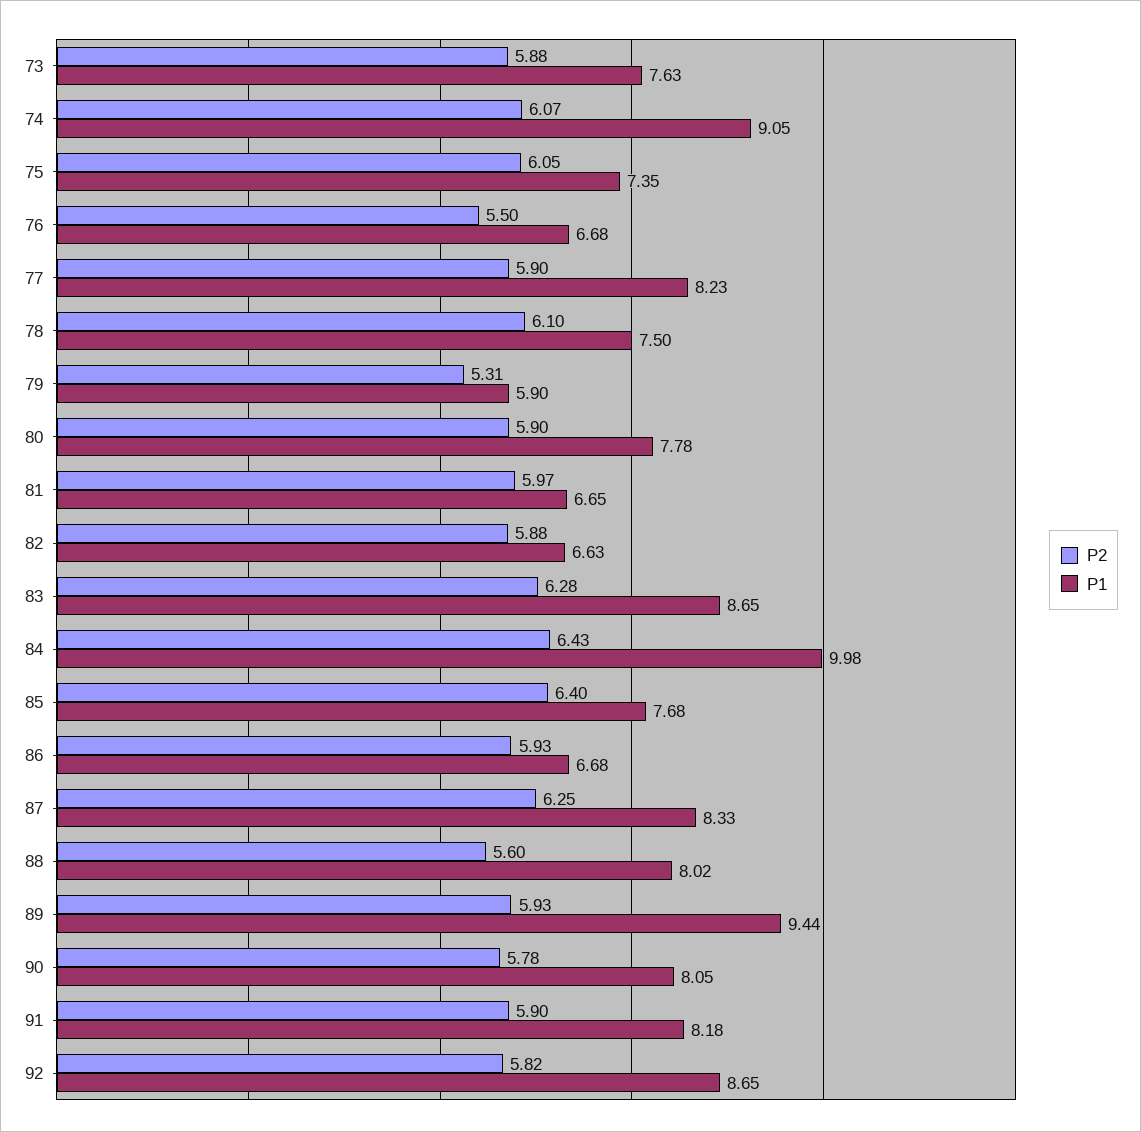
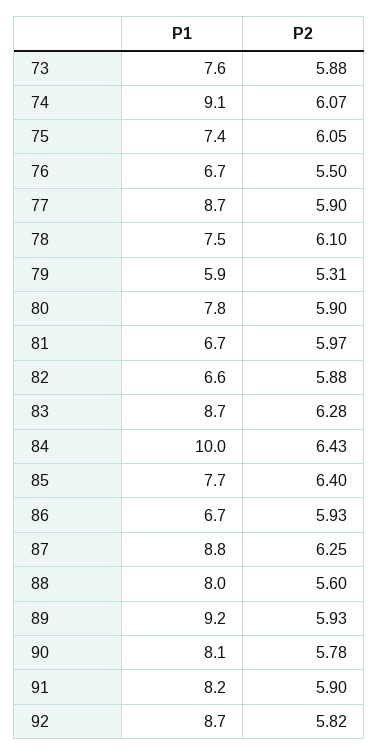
P1, 77: 8.23 -> 8.7
P1, 87: 8.33 -> 8.8
P1, 89: 9.44 -> 9.2

